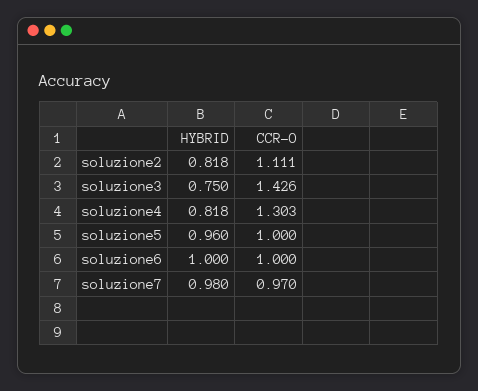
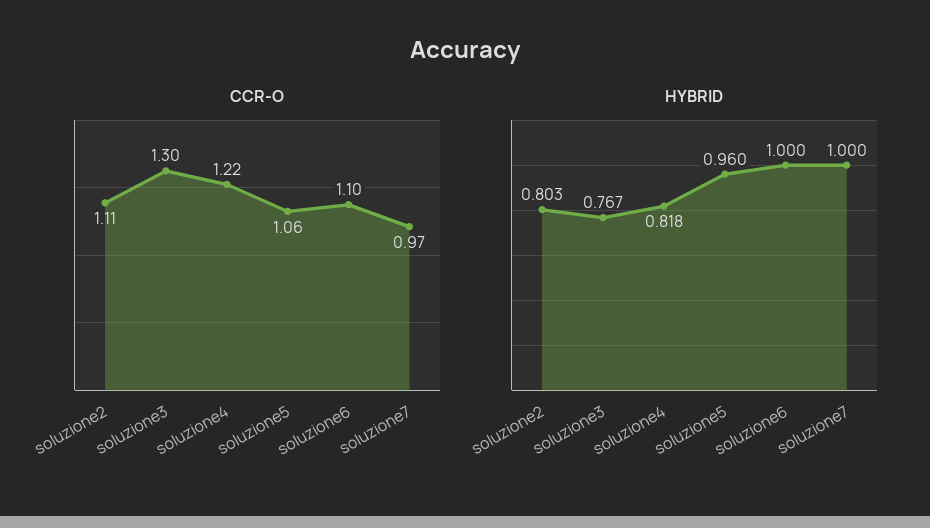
HYBRID, soluzione2: 0.818 -> 0.803
HYBRID, soluzione3: 0.75 -> 0.767
CCR-O, soluzione3: 1.426 -> 1.3
CCR-O, soluzione4: 1.303 -> 1.22
CCR-O, soluzione5: 1 -> 1.06
CCR-O, soluzione6: 1 -> 1.1
HYBRID, soluzione7: 0.98 -> 1

